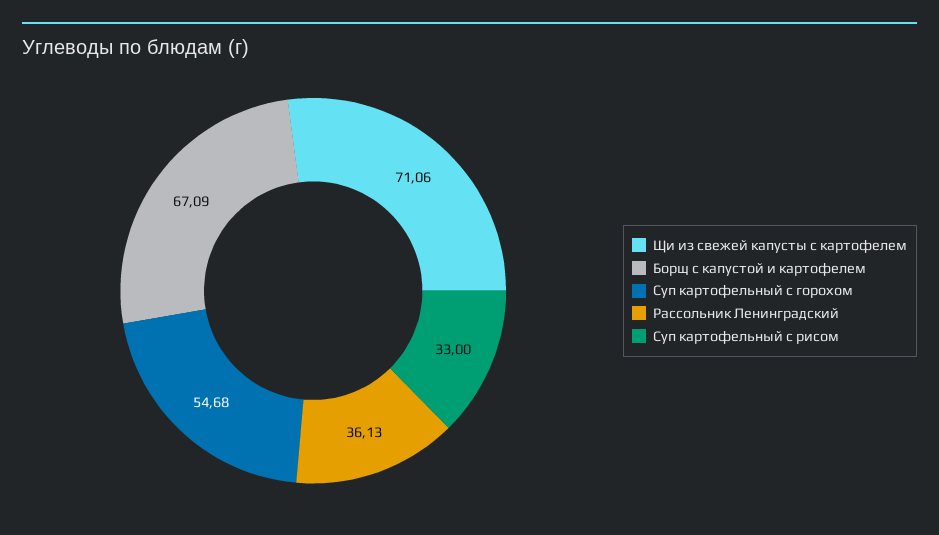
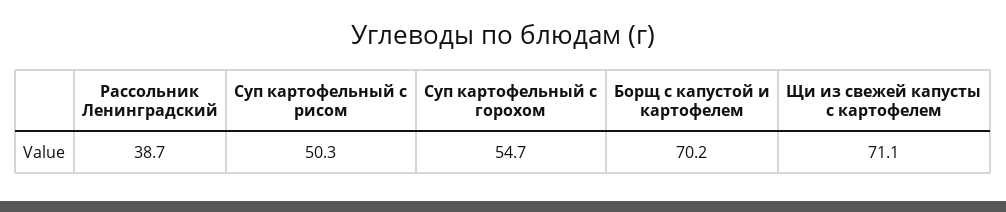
Борщ с капустой и картофелем: 67.09 -> 70.2
Рассольник Ленинградский: 36.13 -> 38.7
Суп картофельный с рисом: 33 -> 50.3

